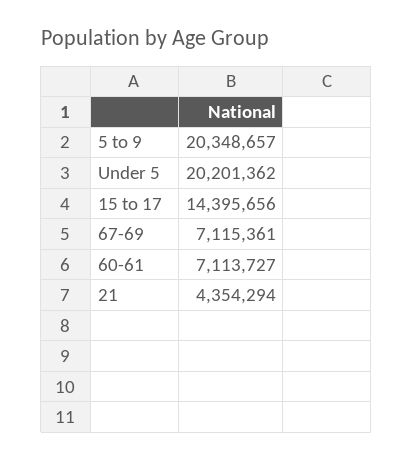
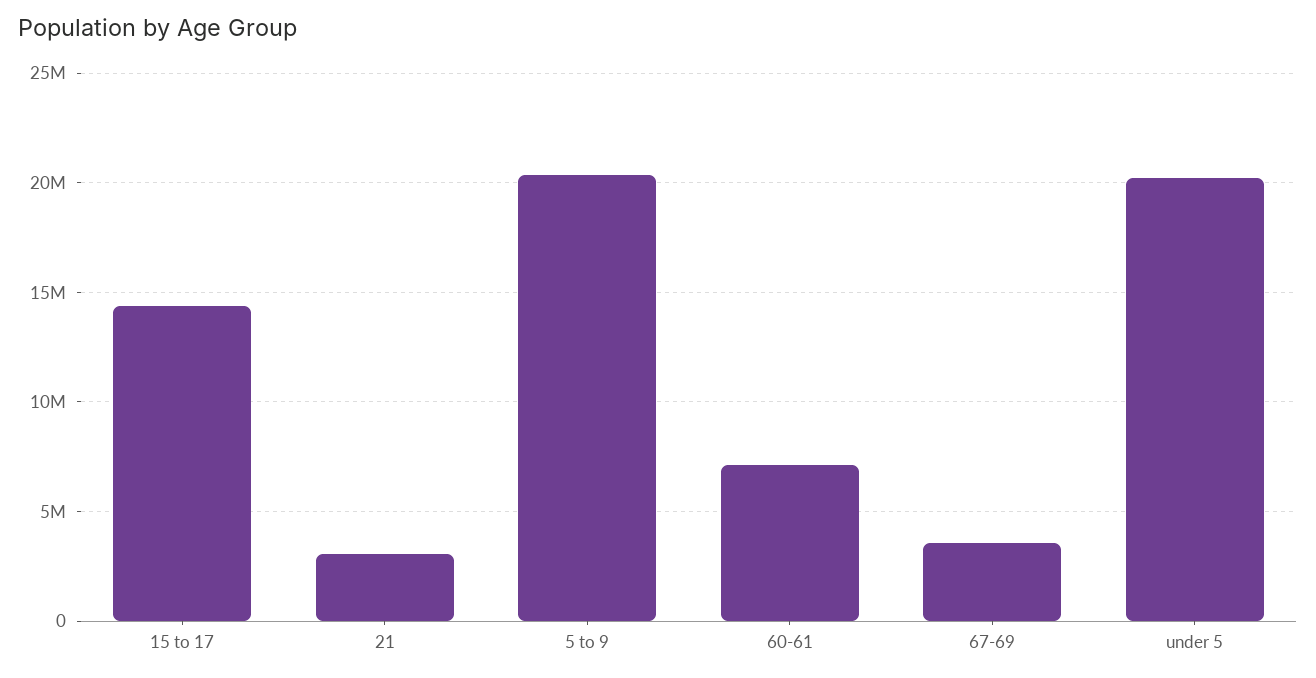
67-69: 7115361 -> 3500000
21: 4354294 -> 3000000

